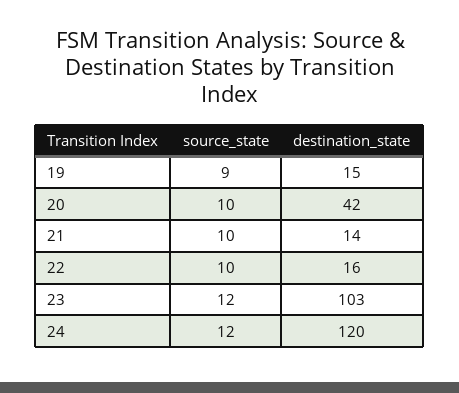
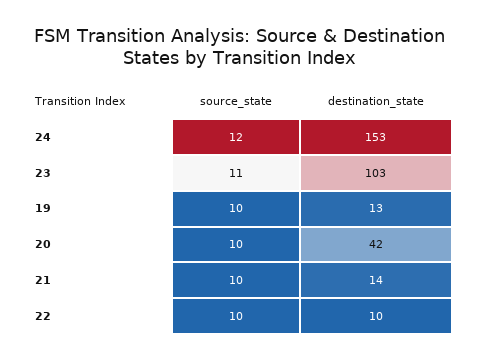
source_state, 19: 9 -> 10
destination_state, 19: 15 -> 13
destination_state, 22: 16 -> 10
source_state, 23: 12 -> 11
destination_state, 24: 120 -> 153

